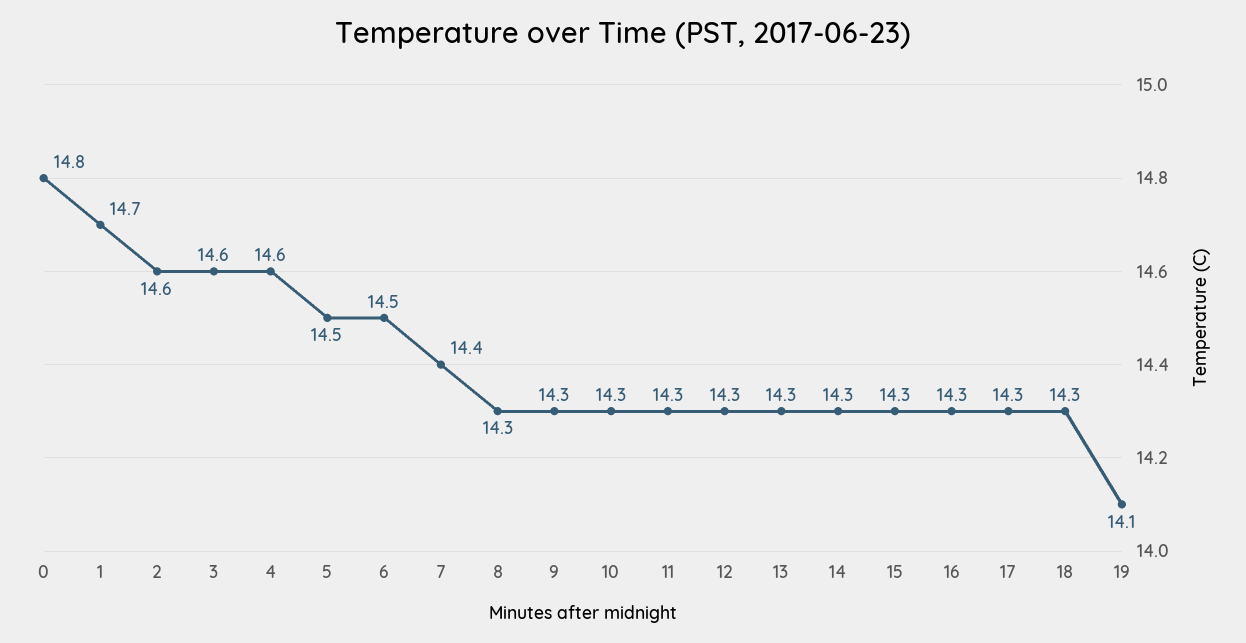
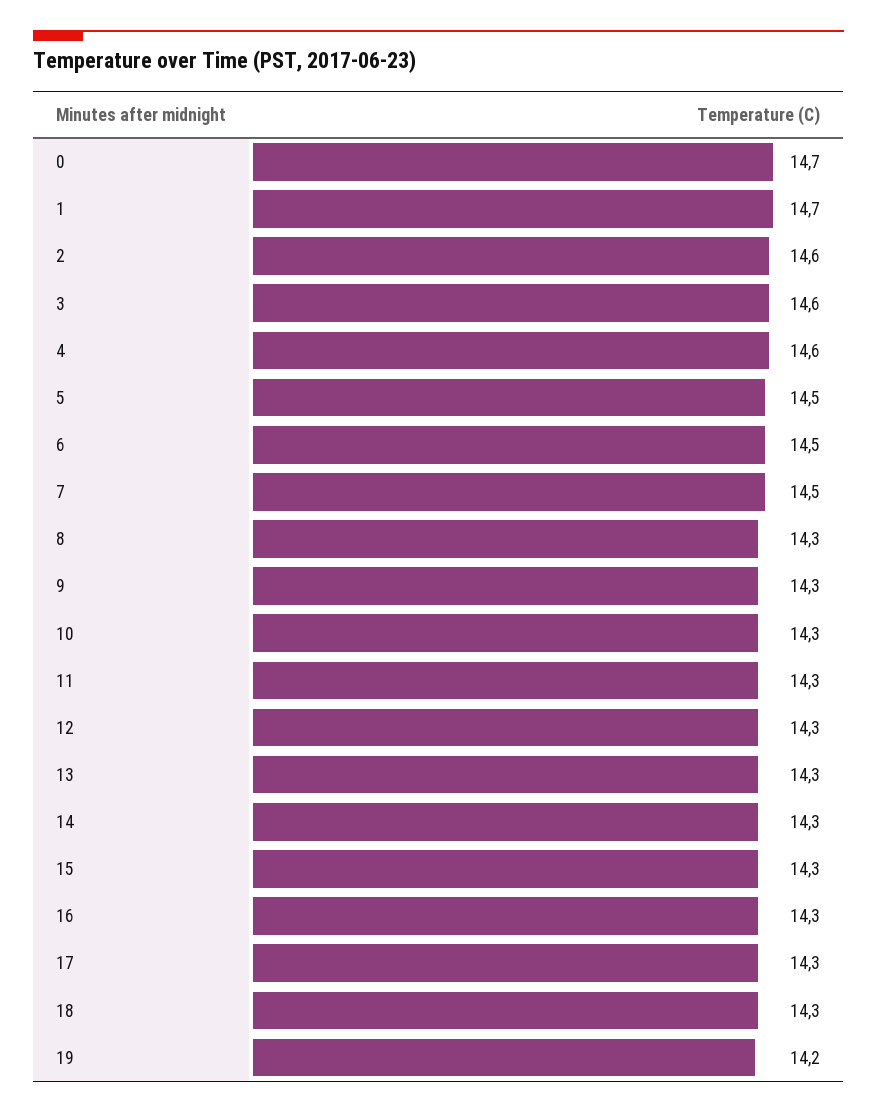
0: 14.8 -> 14.7
7: 14.4 -> 14.5
19: 14.1 -> 14.2

